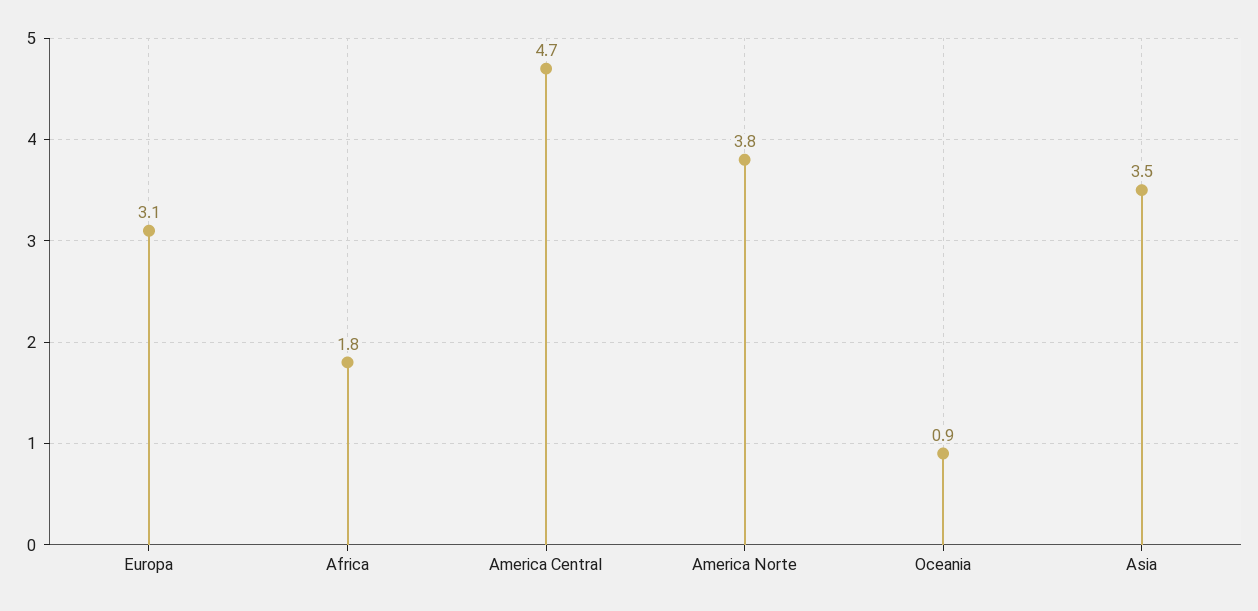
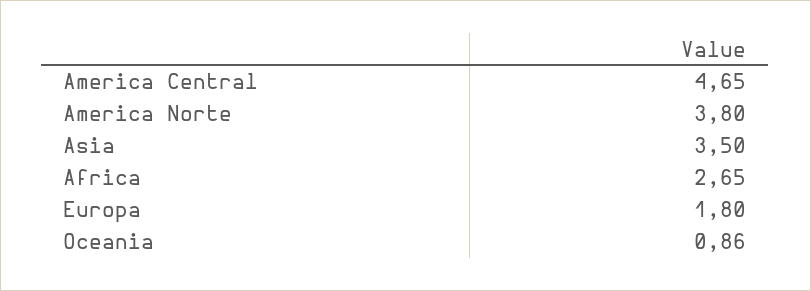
Europa: 3.1 -> 1.8
Africa: 1.8 -> 2.65

